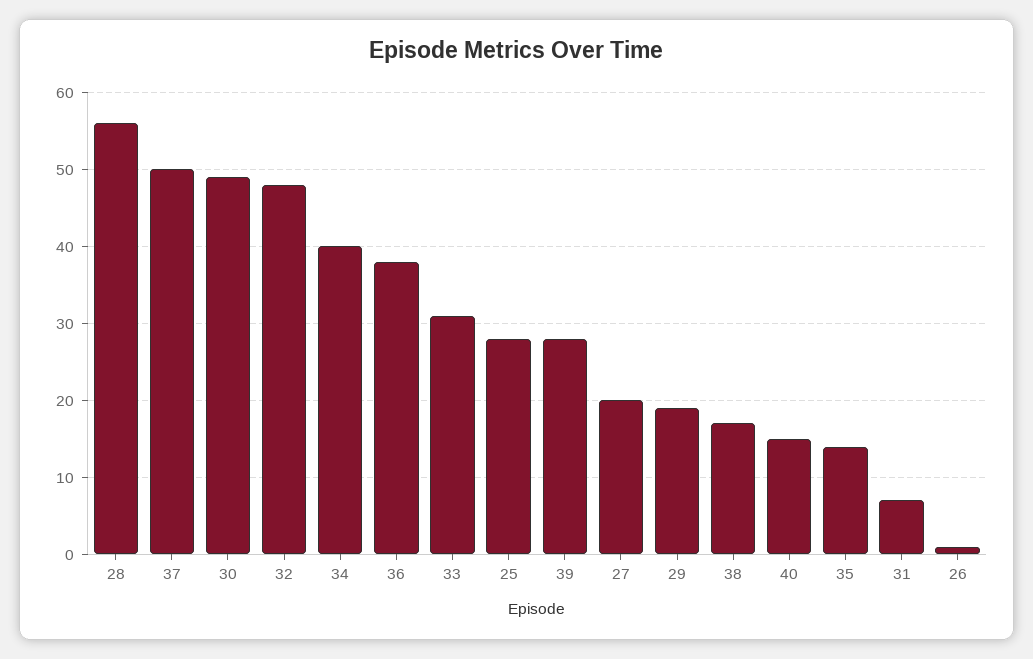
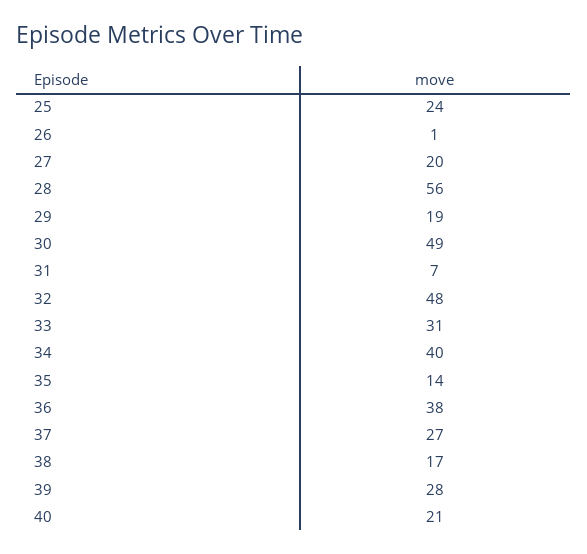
37: 50 -> 27
25: 28 -> 24
40: 15 -> 21

